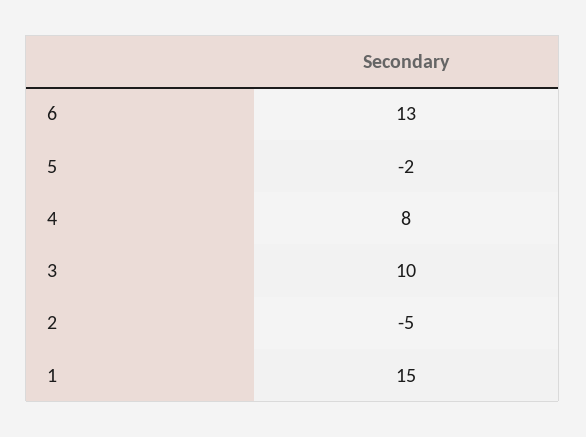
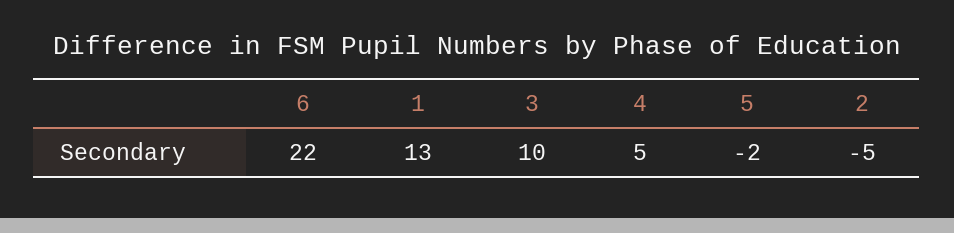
6: 13 -> 22
4: 8 -> 5
1: 15 -> 13

